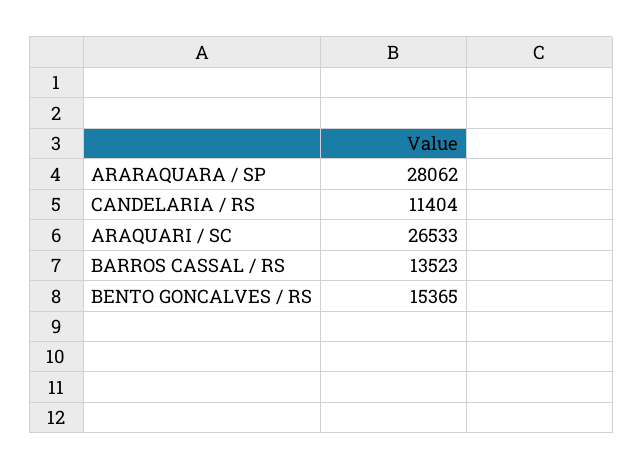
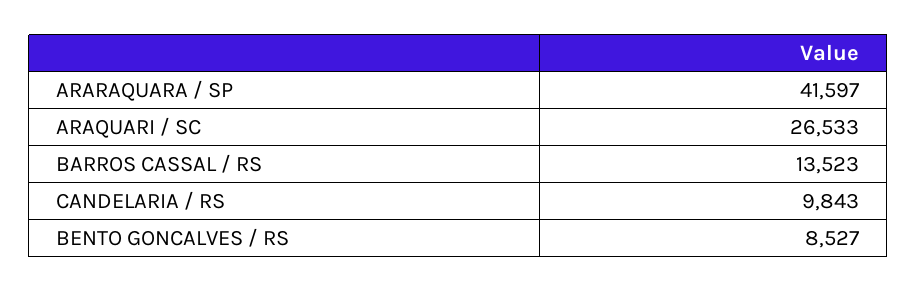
ARARAQUARA / SP: 28062 -> 41597
CANDELARIA / RS: 11404 -> 9843
BENTO GONCALVES / RS: 15365 -> 8527

